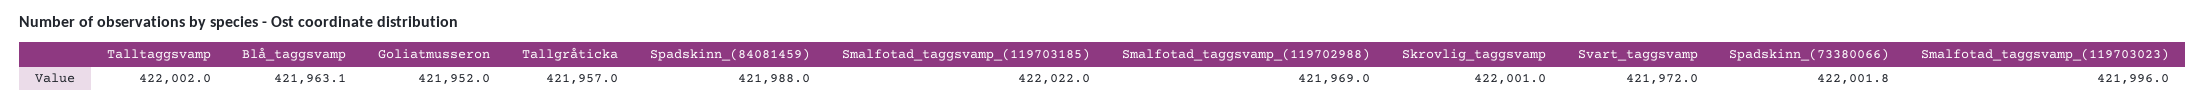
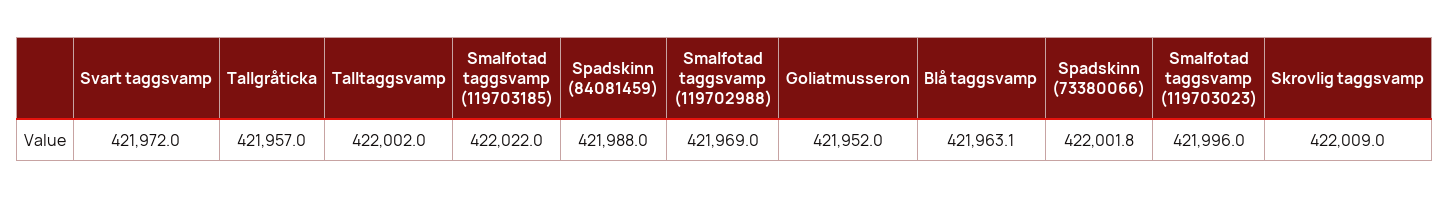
Skrovlig_taggsvamp: 422001 -> 422009

